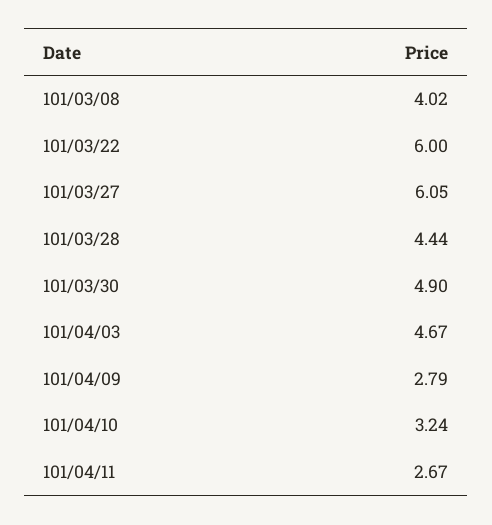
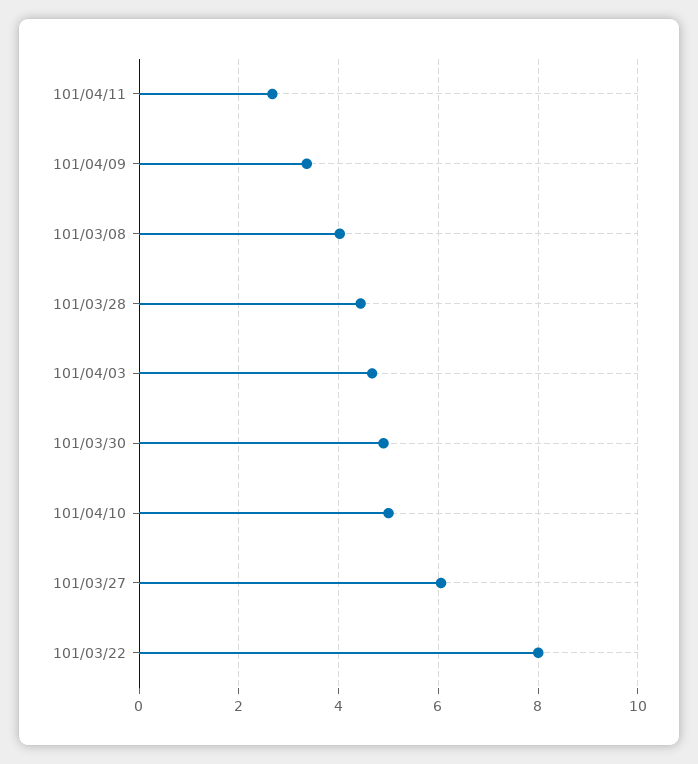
101/03/22: 6 -> 8
101/04/09: 2.79 -> 3.4
101/04/10: 3.24 -> 5

